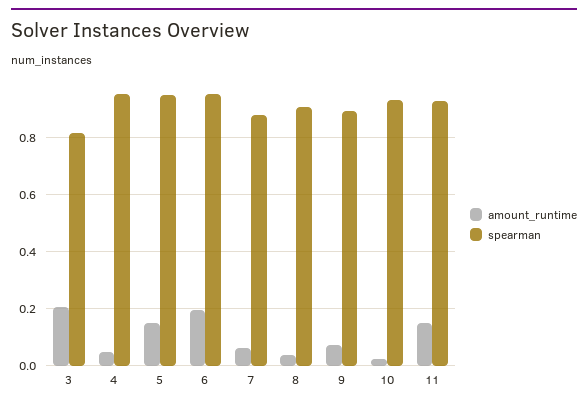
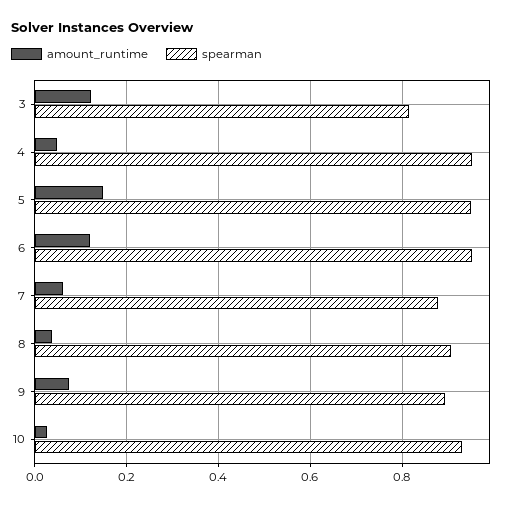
amount_runtime, 3: 0.2 -> 0.12
amount_runtime, 6: 0.2 -> 0.12
amount_runtime, 11: 0.15 -> none
spearman, 11: 0.925 -> none

